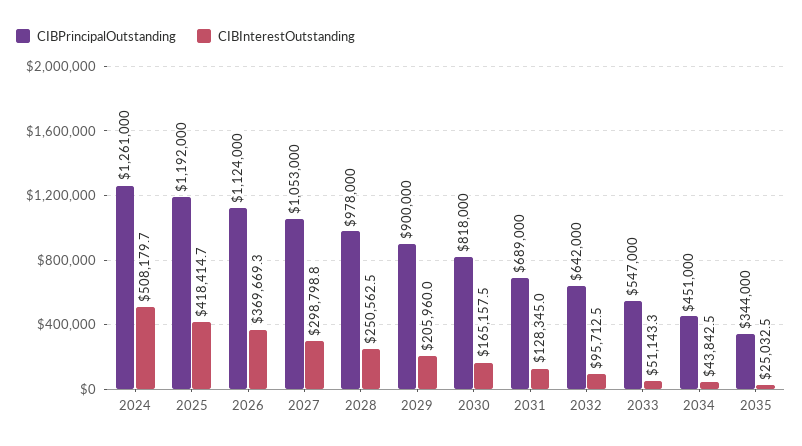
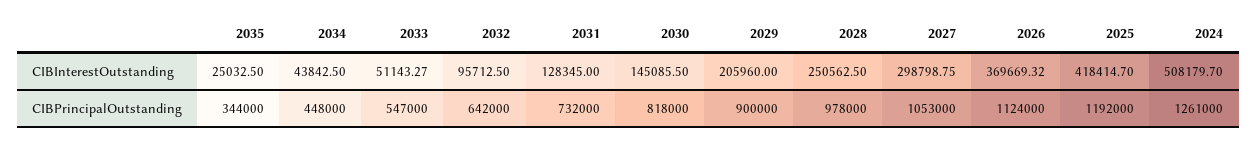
CIBInterestOutstanding, 2030: 165157.5 -> 145085.5
CIBPrincipalOutstanding, 2031: 689000 -> 732000
CIBPrincipalOutstanding, 2034: 451000 -> 448000

